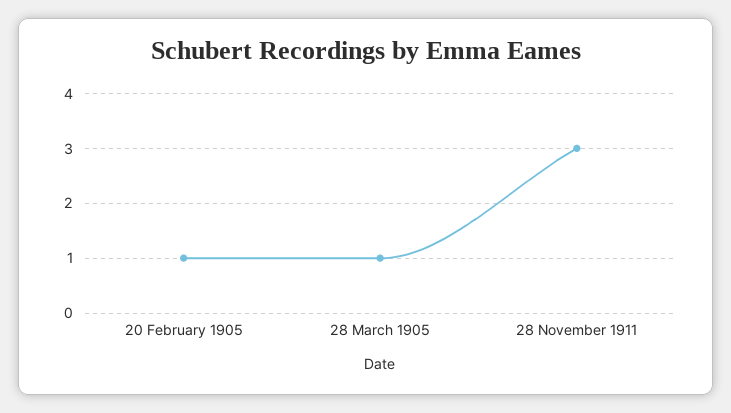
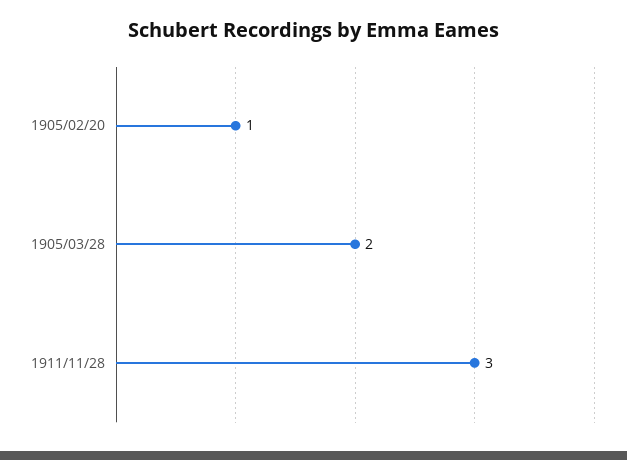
28 March 1905: 1 -> 2

